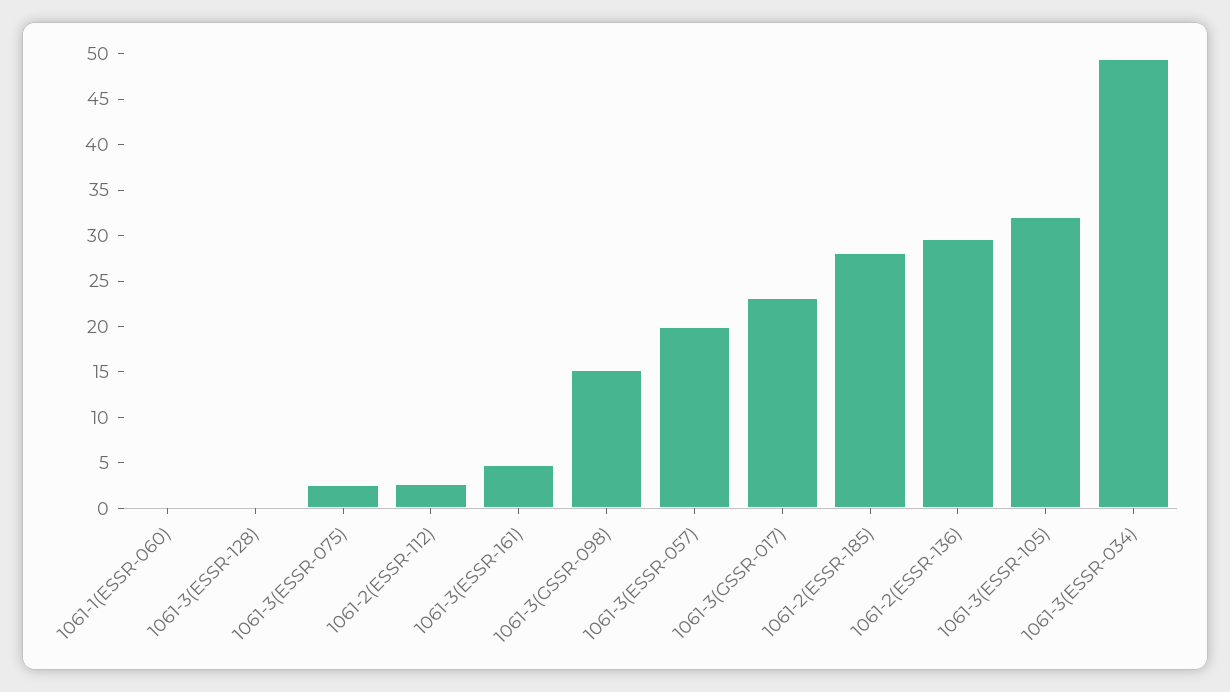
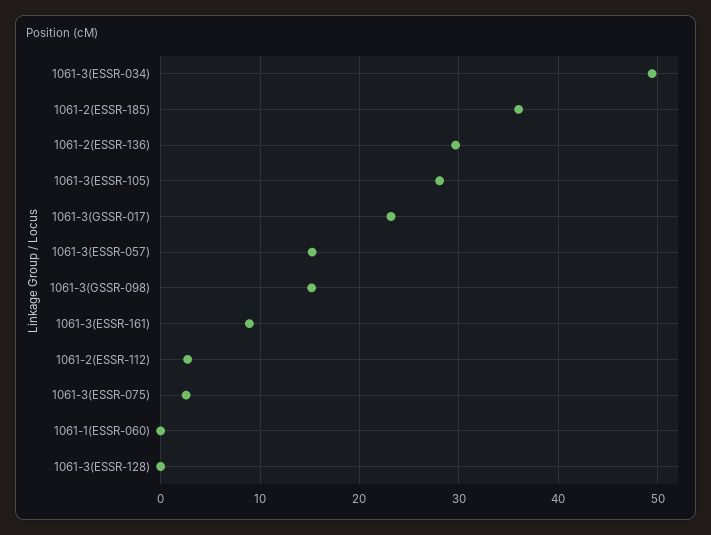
1061-3(ESSR-161): 5 -> 9
1061-3(ESSR-057): 20 -> 15
1061-2(ESSR-185): 28 -> 36
1061-3(ESSR-105): 32 -> 28

